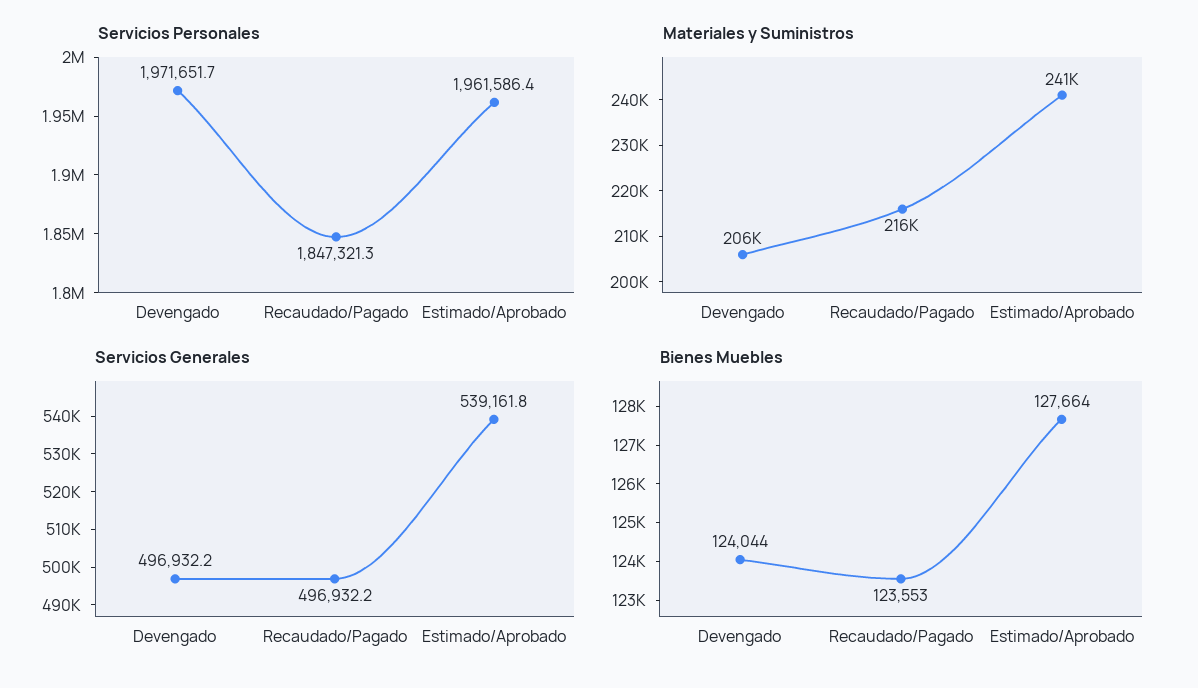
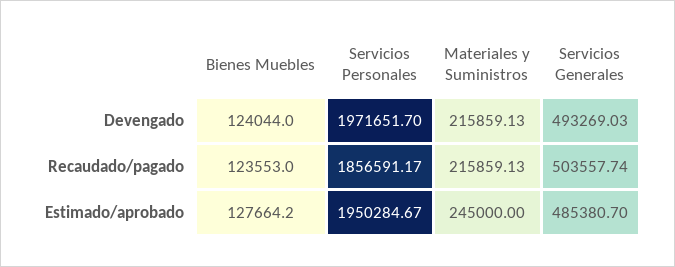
Servicios Personales, Recaudado/Pagado: 1847321.3 -> 1856591.17
Servicios Personales, Estimado/Aprobado: 1961586.4 -> 1950284.67
Materiales y Suministros, Devengado: 206000 -> 215859.13
Materiales y Suministros, Estimado/Aprobado: 241000 -> 245000
Servicios Generales, Devengado: 496932.2 -> 493269.03
Servicios Generales, Recaudado/Pagado: 496932.2 -> 503557.74
Servicios Generales, Estimado/Aprobado: 539161.8 -> 485380.7

